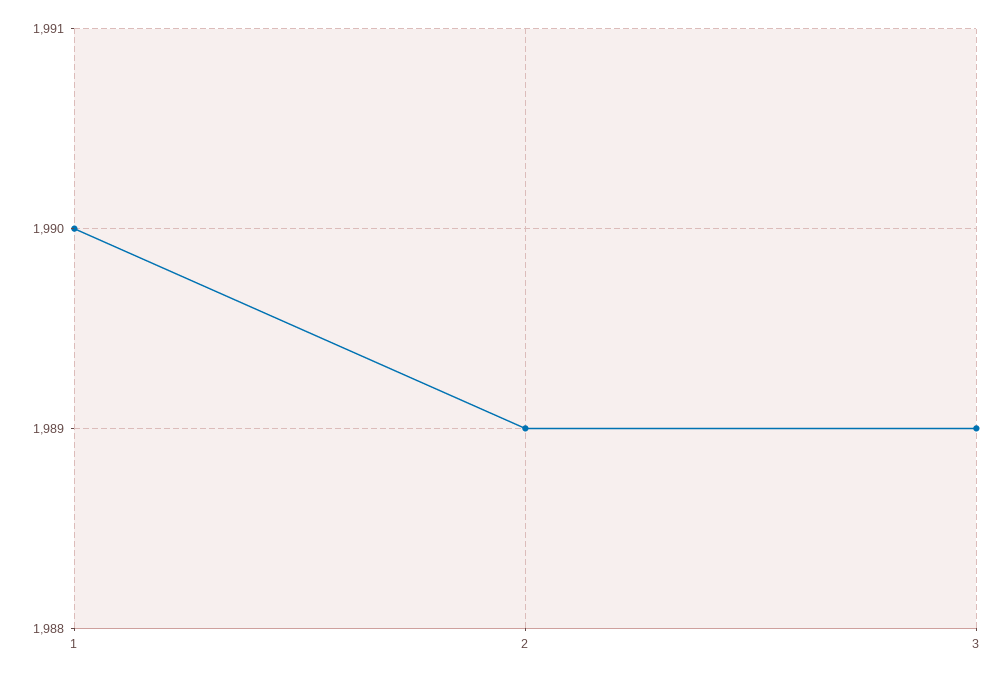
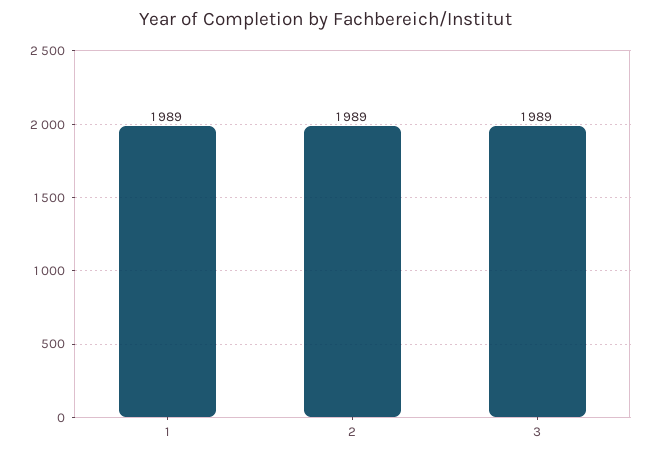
1: 1990 -> 1989

